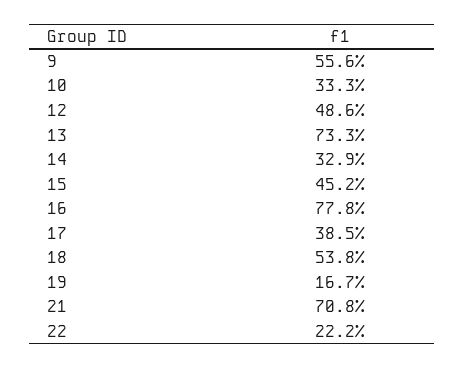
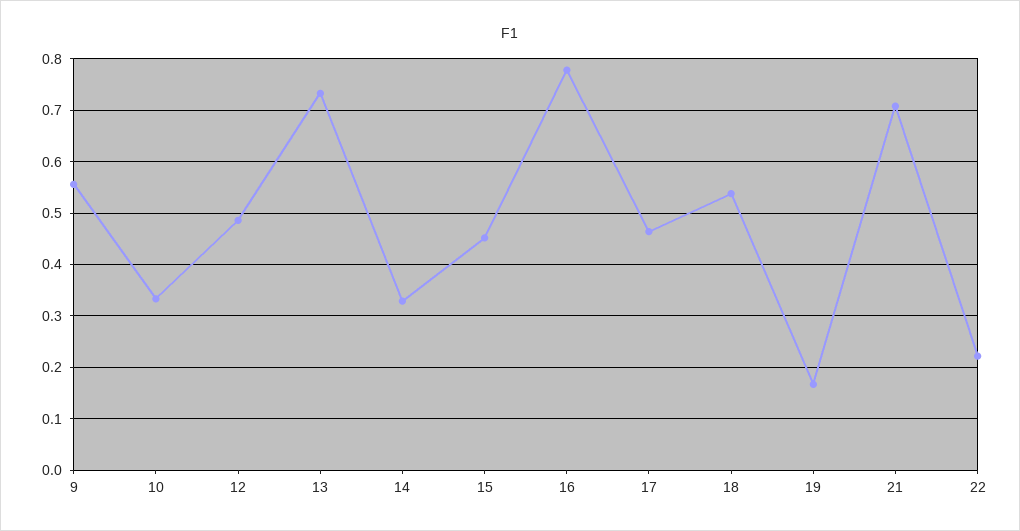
17: 0.385 -> 0.46

